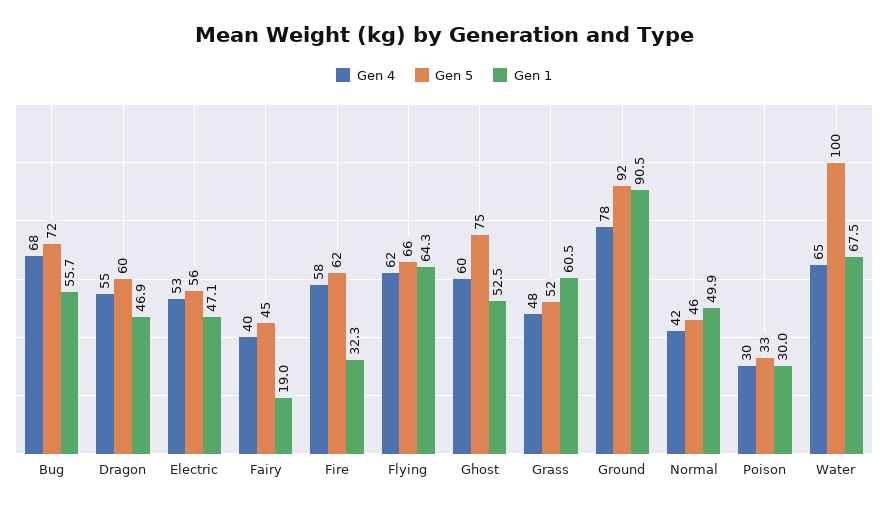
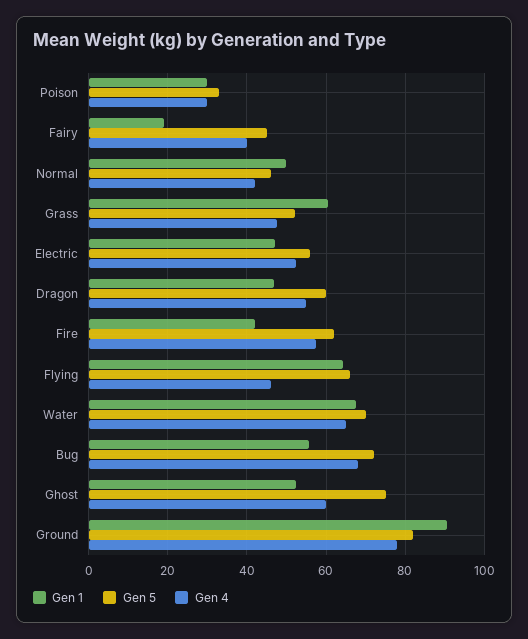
Gen 1, Fire: 32.3 -> 42
Gen 4, Flying: 62 -> 46
Gen 5, Ground: 92 -> 82
Gen 5, Water: 100 -> 70

